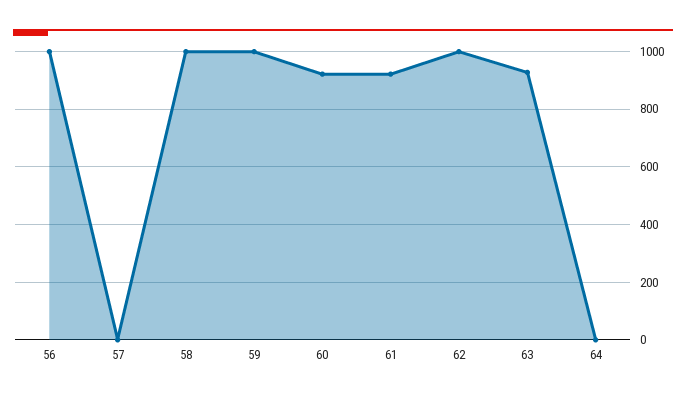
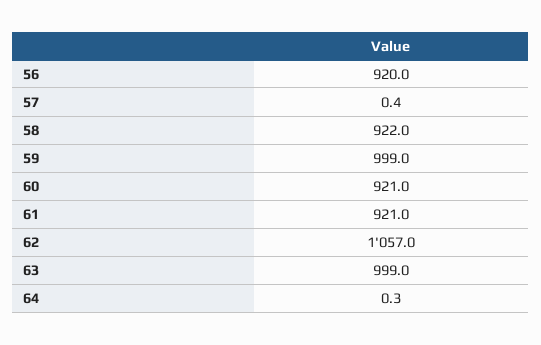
56: 1000 -> 920
58: 1000 -> 922
62: 1000 -> 1057
63: 925 -> 999

